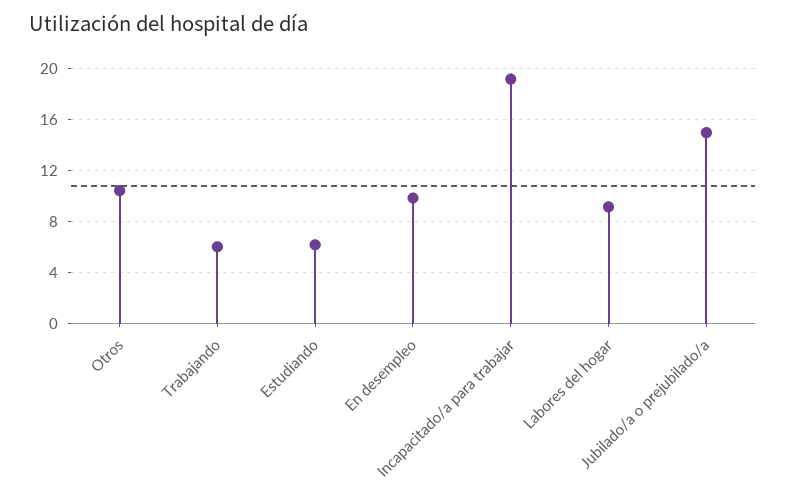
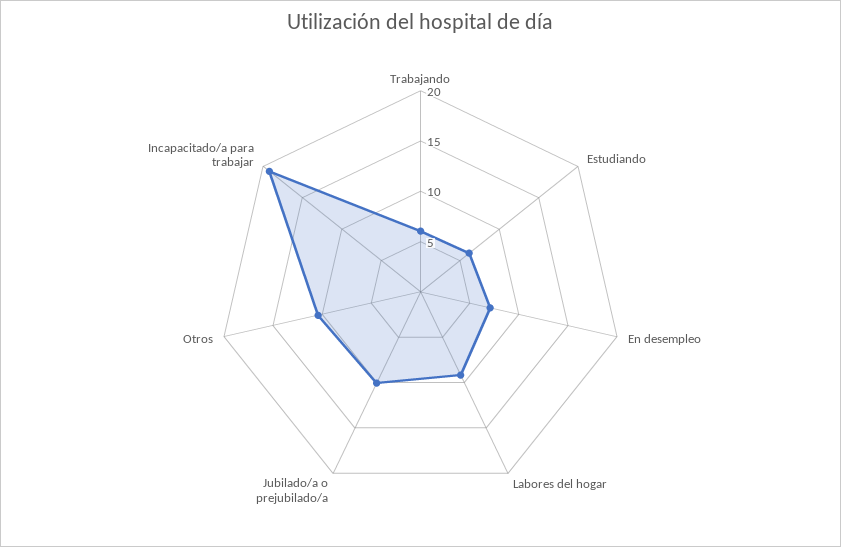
En desempleo: 10 -> 7
Jubilado/a o prejubilado/a: 15 -> 10

